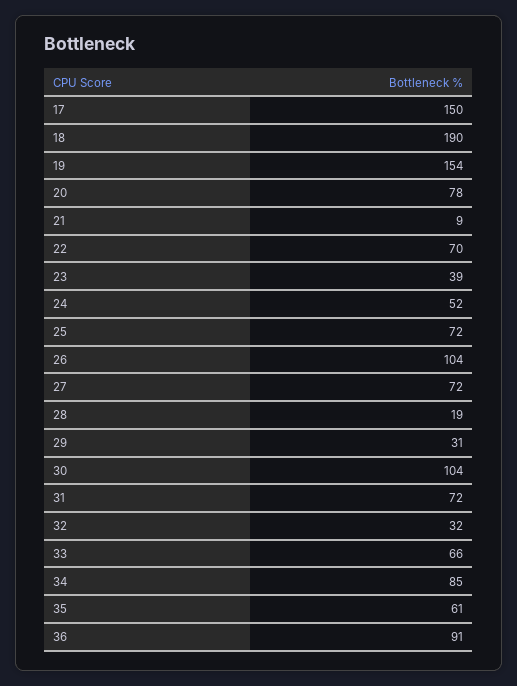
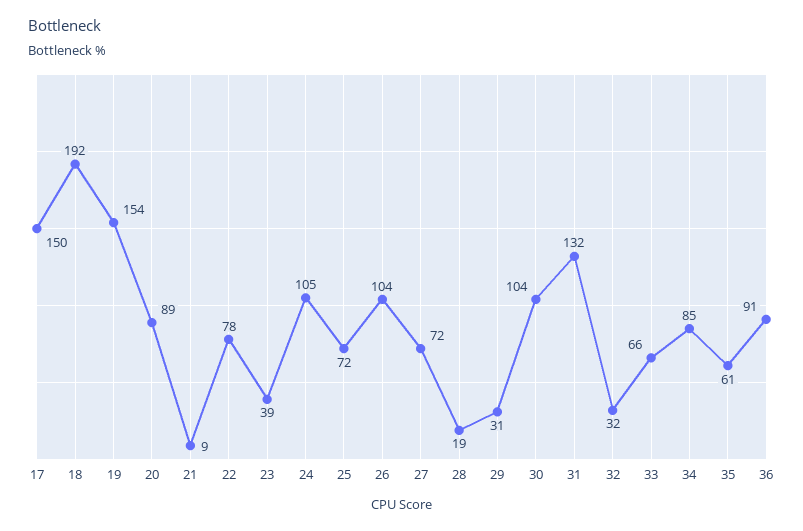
18: 190 -> 192
20: 78 -> 89
22: 70 -> 78
24: 52 -> 105
31: 72 -> 132

